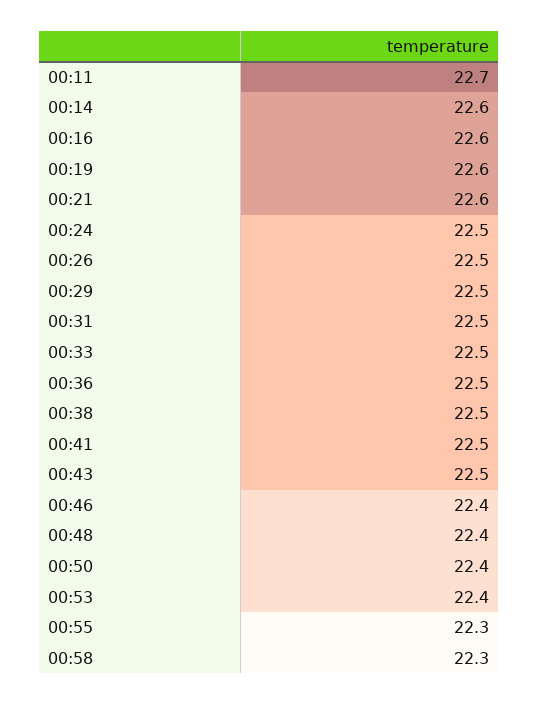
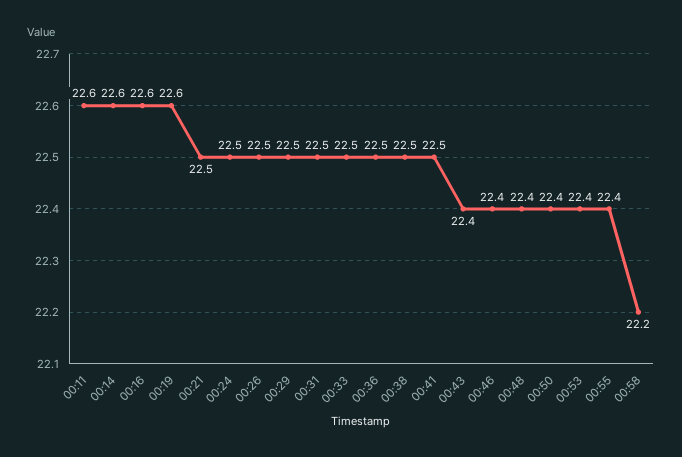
00:11: 22.7 -> 22.6
00:21: 22.6 -> 22.5
00:43: 22.5 -> 22.4
00:55: 22.3 -> 22.4
00:58: 22.3 -> 22.2

